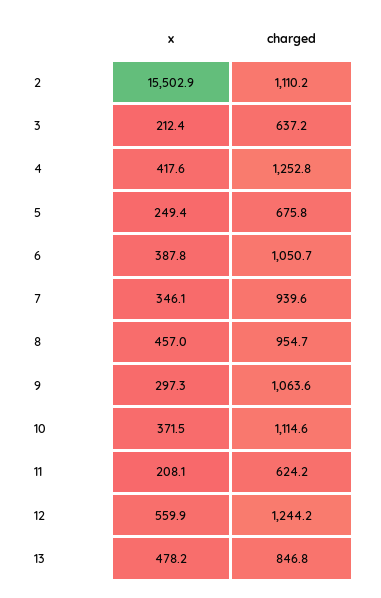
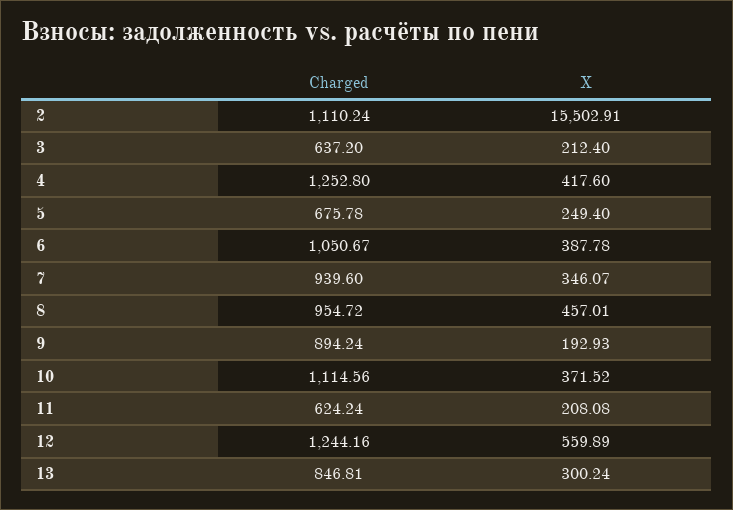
x, 9: 297.3 -> 192.93
charged, 9: 1063.6 -> 894.24
x, 13: 478.2 -> 300.24

